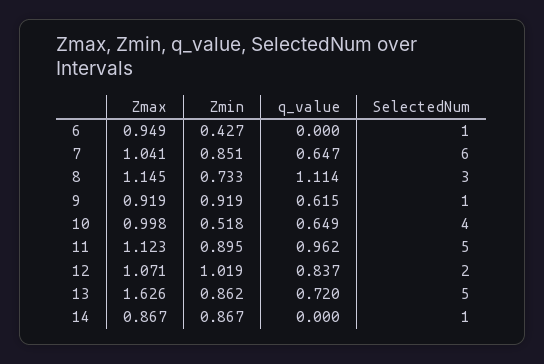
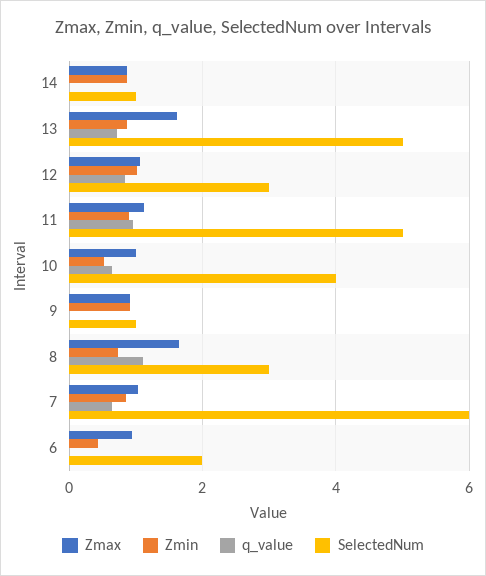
SelectedNum, 6: 1 -> 2
Zmax, 8: 1.145 -> 1.6
q_value, 9: 0.615 -> 0
SelectedNum, 12: 2 -> 3

